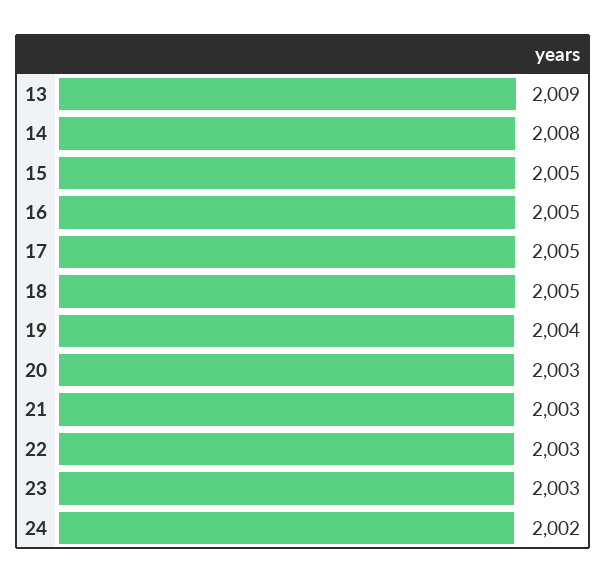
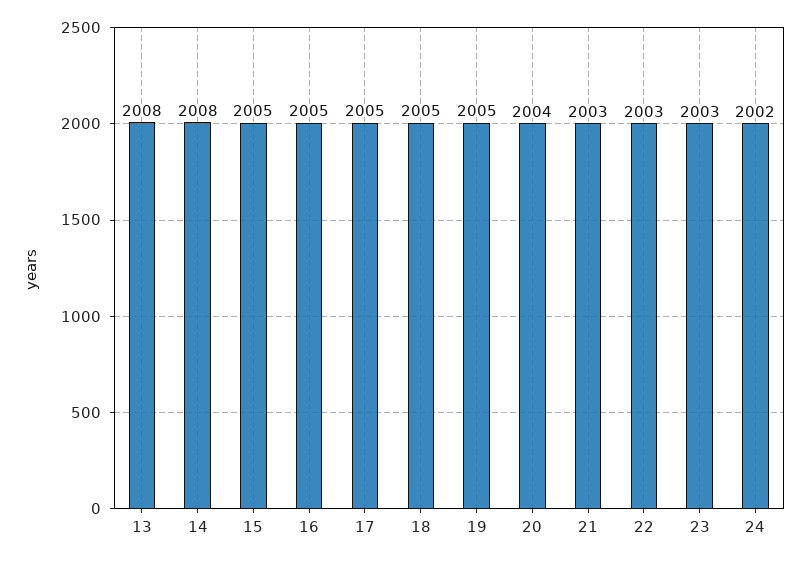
13: 2009 -> 2008
19: 2004 -> 2005
20: 2003 -> 2004

